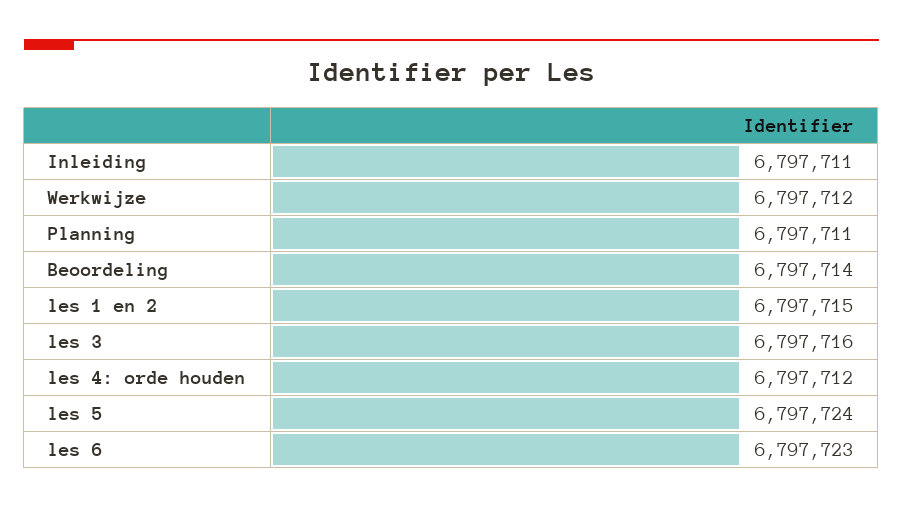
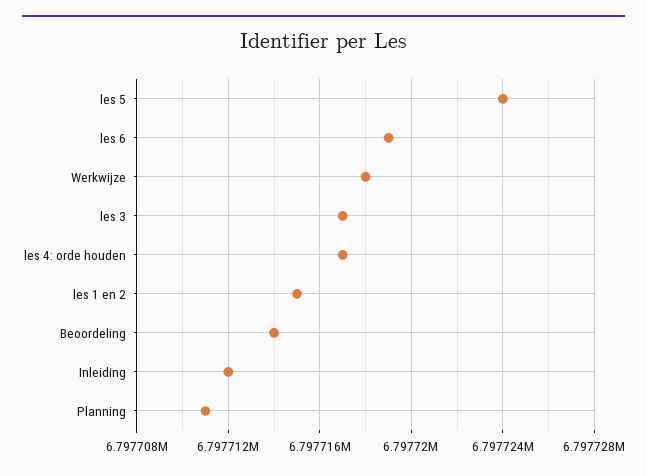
Inleiding: 6797711 -> 6797712
Werkwijze: 6797712 -> 6797718
les 3: 6797716 -> 6797717
les 4: orde houden: 6797712 -> 6797717
les 6: 6797723 -> 6797719

